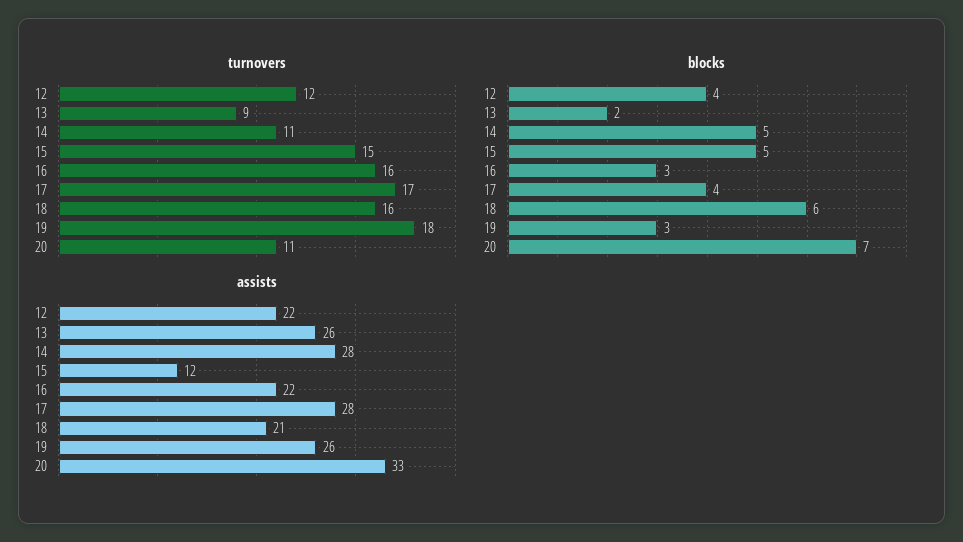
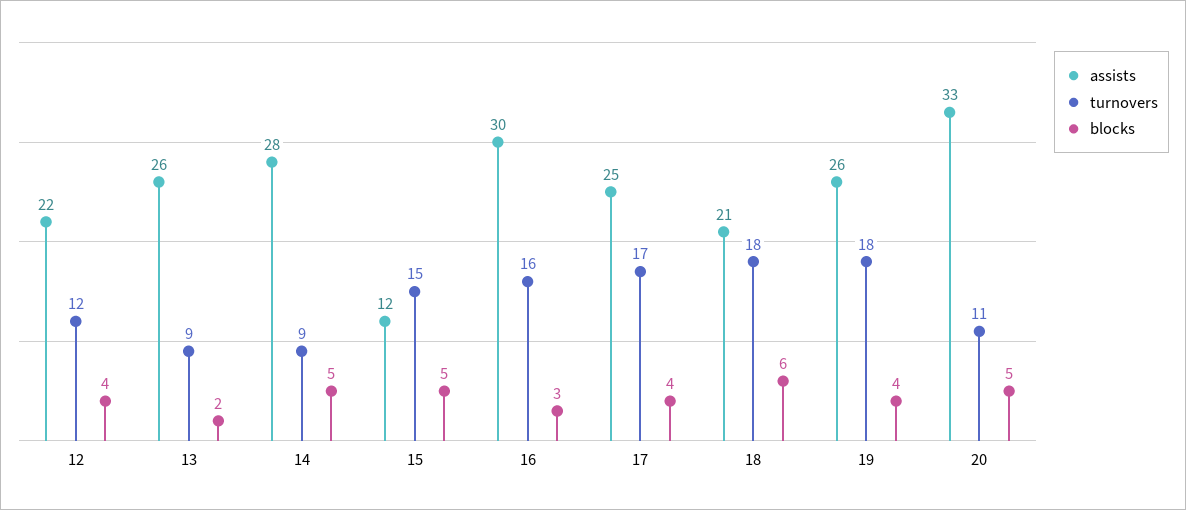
turnovers, 14: 11 -> 9
turnovers, 18: 16 -> 18
blocks, 19: 3 -> 4
blocks, 20: 7 -> 5
assists, 16: 22 -> 30
assists, 17: 28 -> 25

